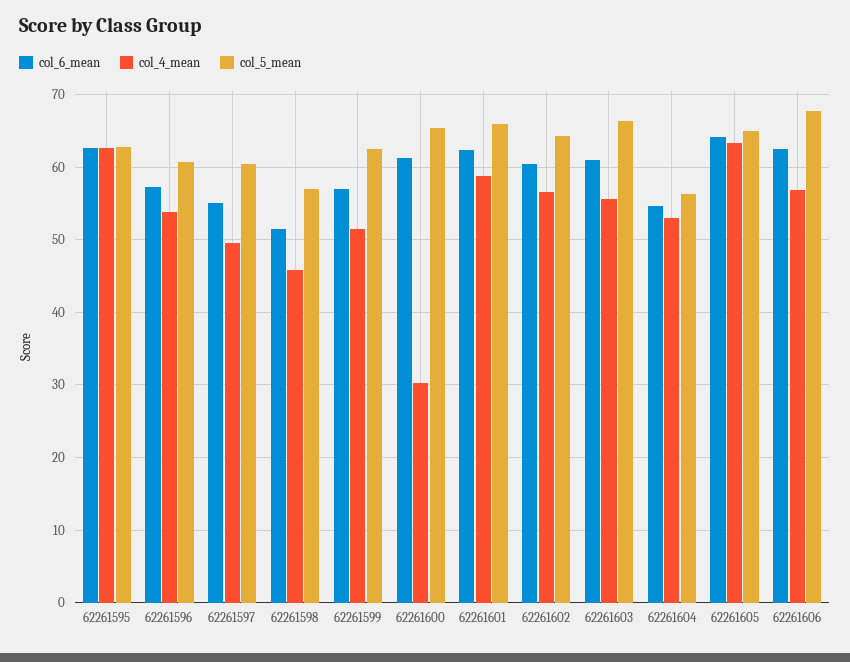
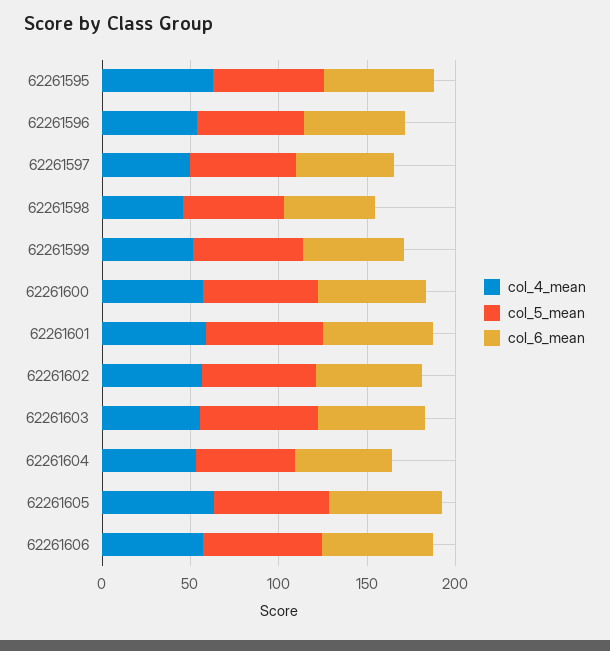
col_4_mean, 62261600: 30 -> 60

